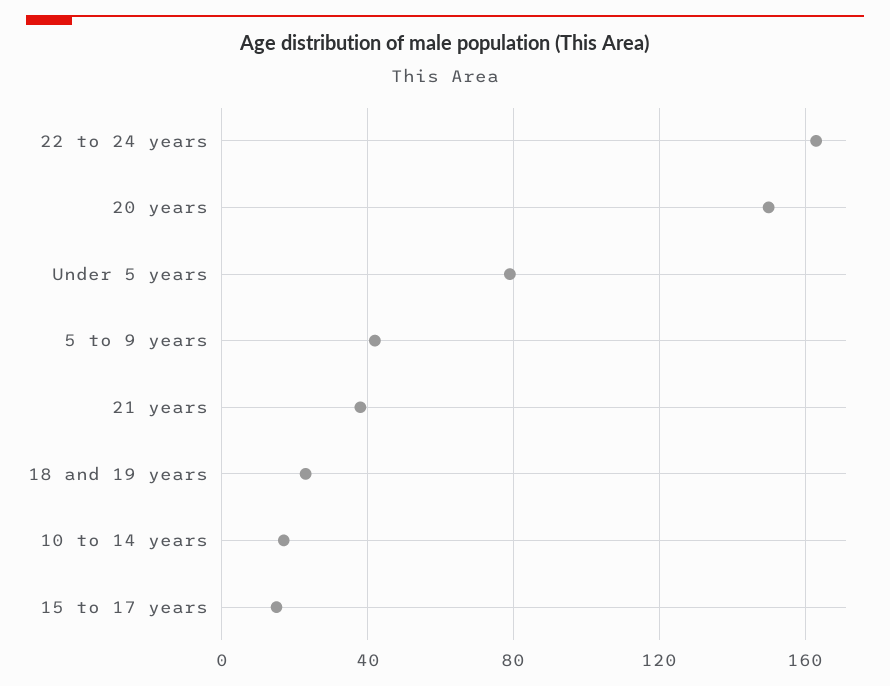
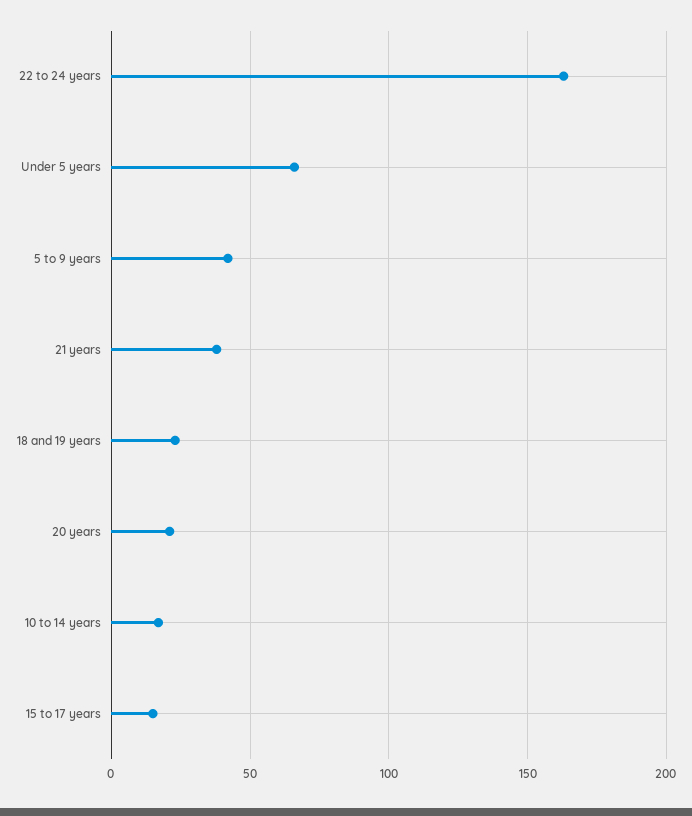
20 years: 150 -> 20
Under 5 years: 80 -> 65

